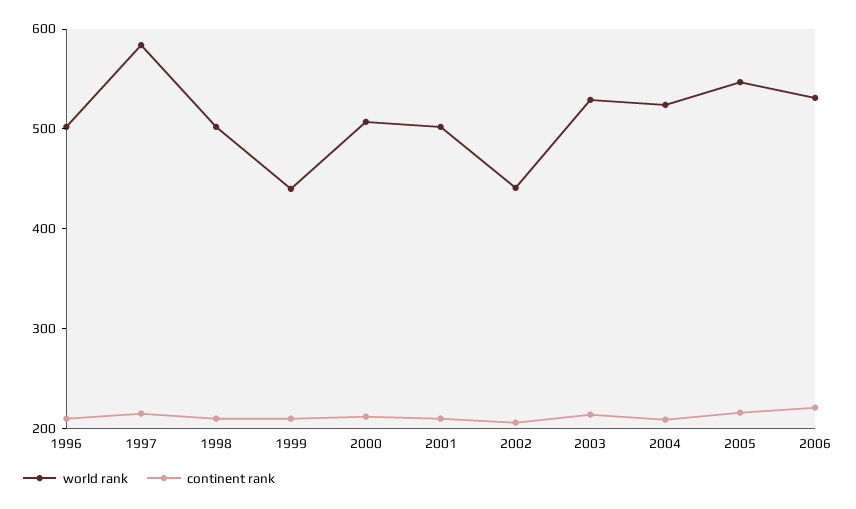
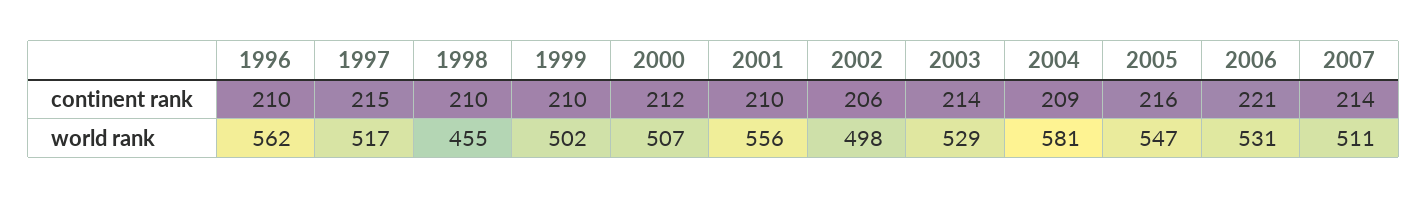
world rank, 1996: 500 -> 562
world rank, 1997: 580 -> 517
world rank, 1998: 500 -> 455
world rank, 1999: 440 -> 502
world rank, 2001: 500 -> 556
world rank, 2002: 440 -> 498
world rank, 2004: 520 -> 581
continent rank, 2007: none -> 214
world rank, 2007: none -> 511

